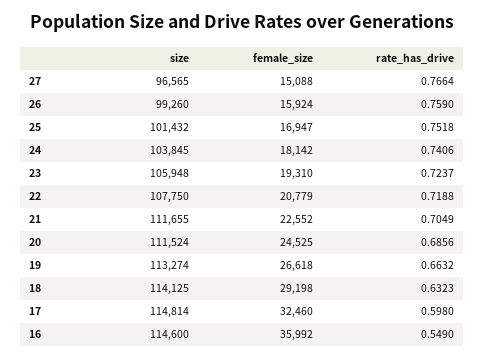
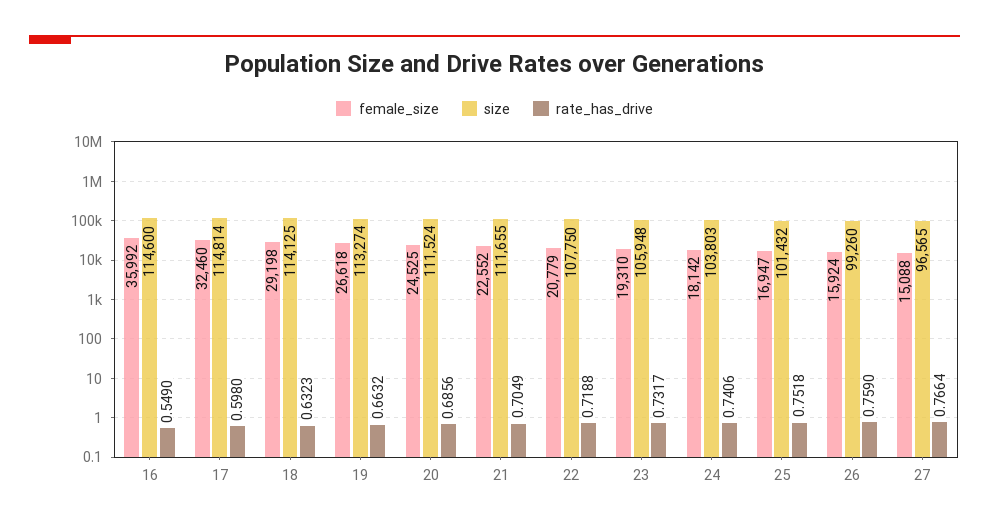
size, 24: 103845 -> 103803
rate_has_drive, 23: 0.7237 -> 0.7317

